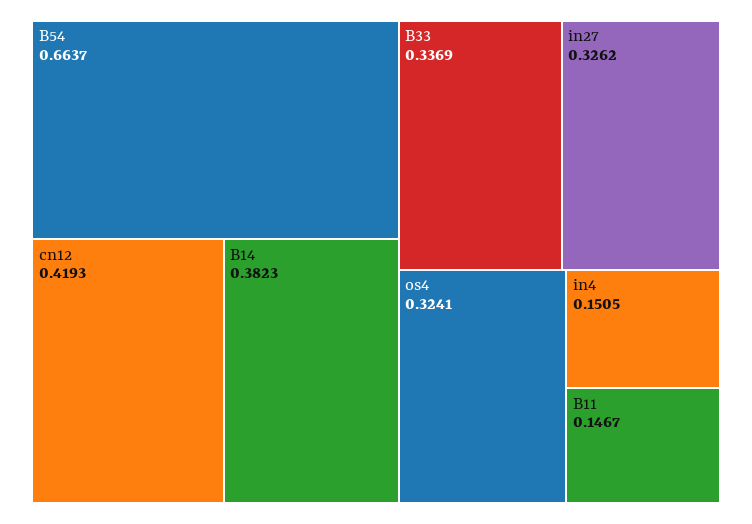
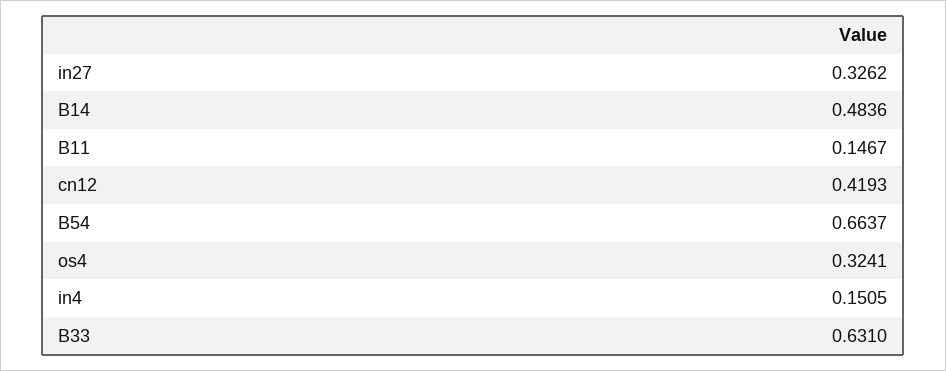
B14: 0.3823 -> 0.4836
B33: 0.3369 -> 0.631

